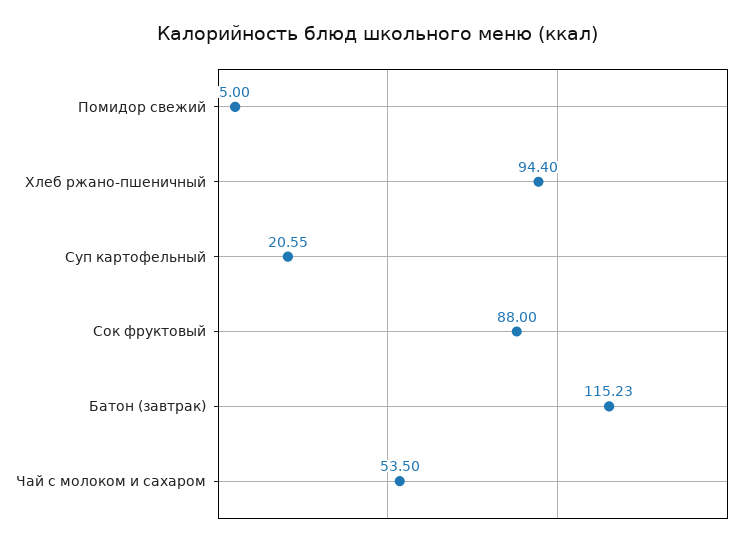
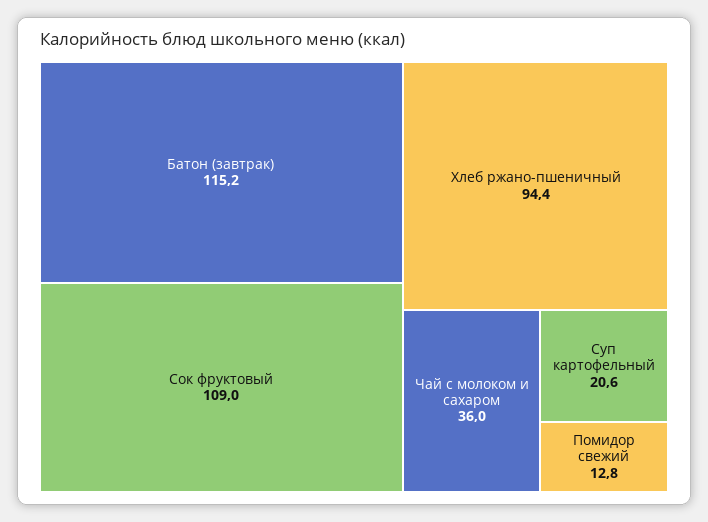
Помидор свежий: 5 -> 12.8
Сок фруктовый: 88 -> 109
Чай с молоком и сахаром: 53.5 -> 36

